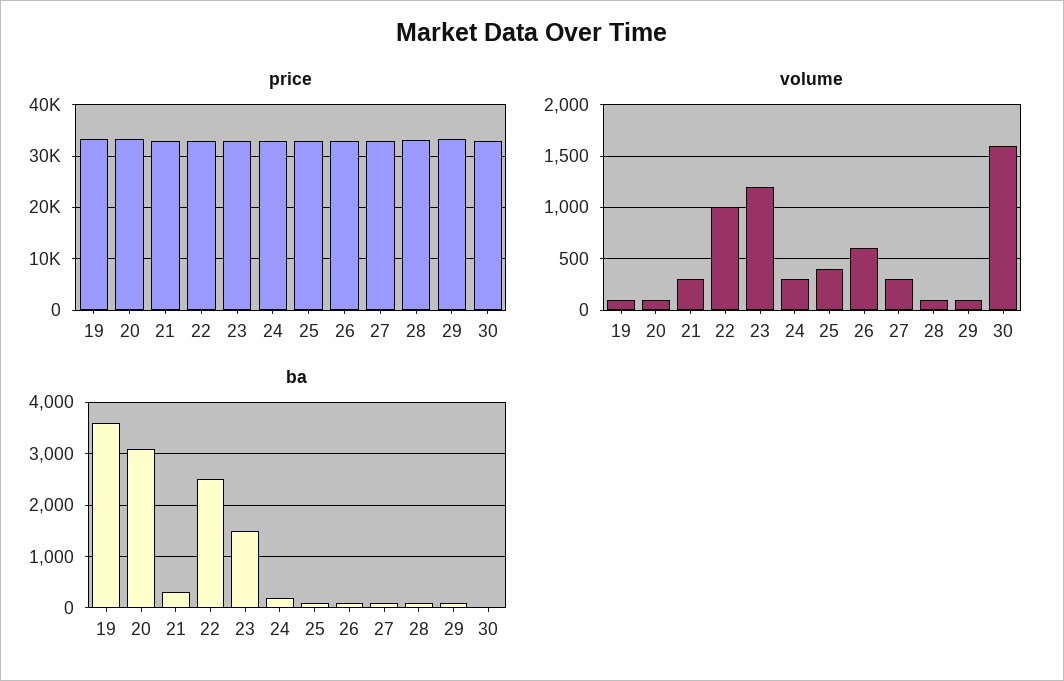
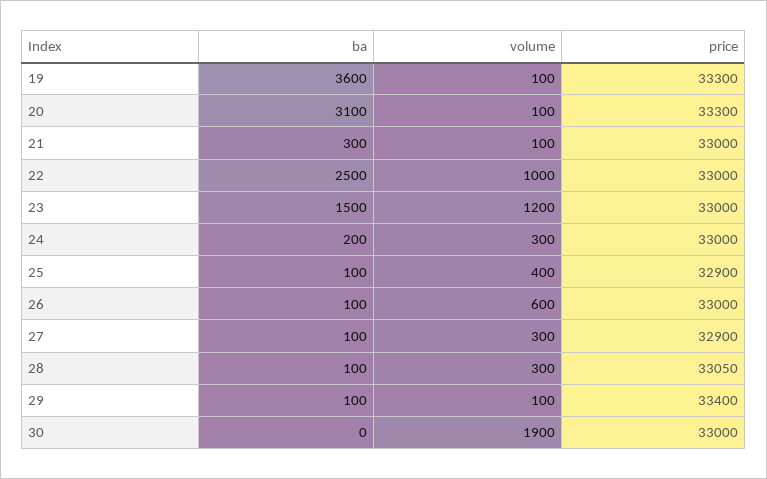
volume, 21: 300 -> 100
volume, 28: 100 -> 300
volume, 30: 1600 -> 1900

